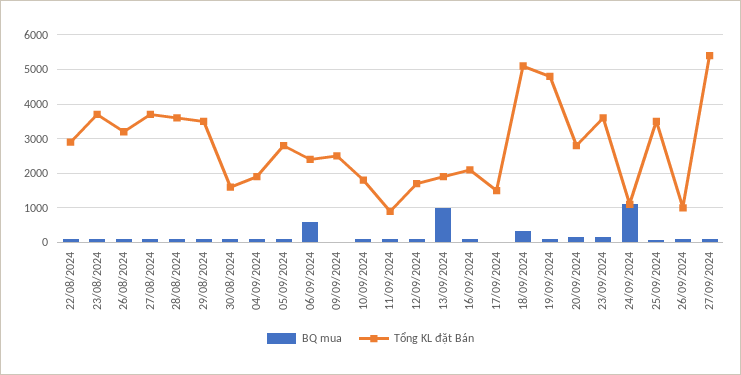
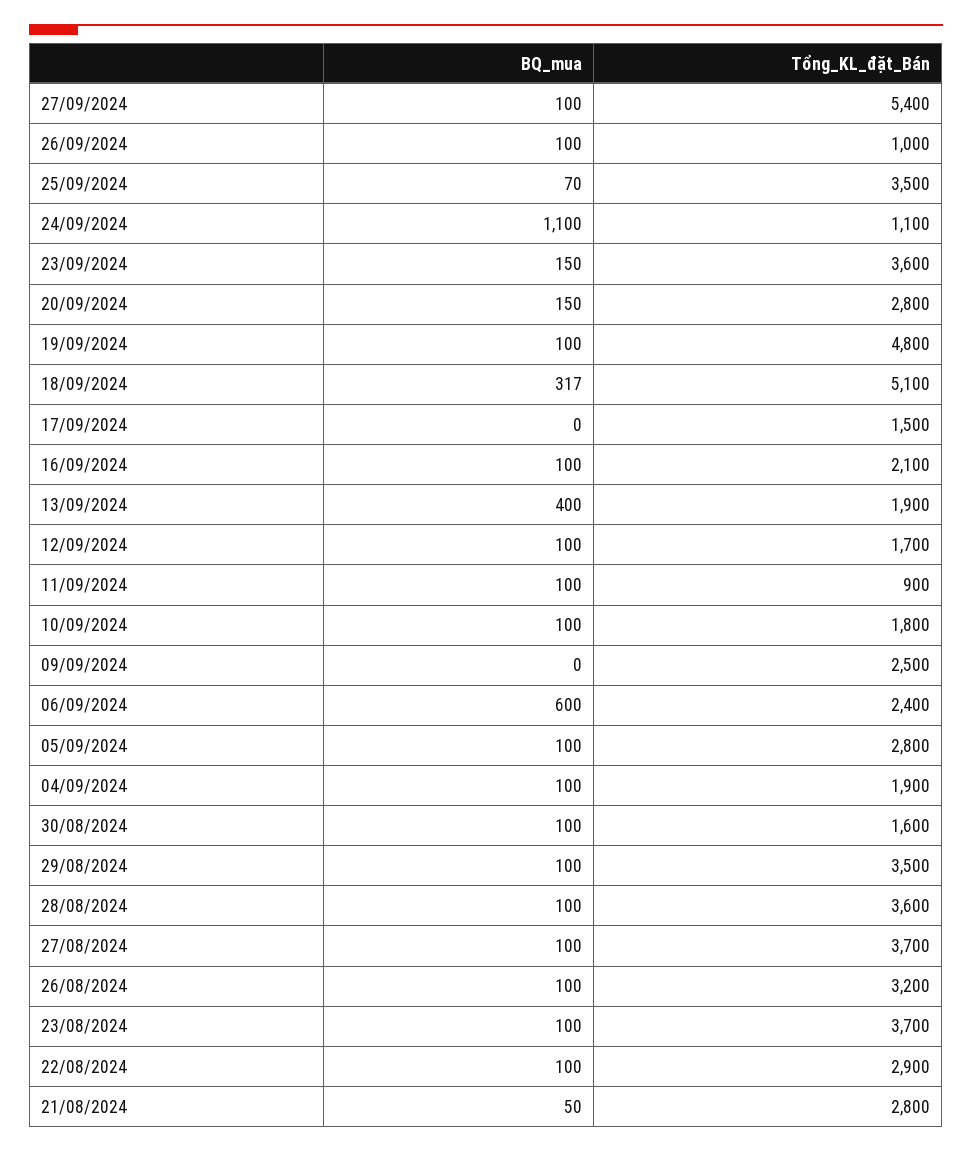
BQ mua, 13/09/2024: 1000 -> 400
BQ mua, 21/08/2024: none -> 50
Tổng KL đặt Bán, 21/08/2024: none -> 2800

